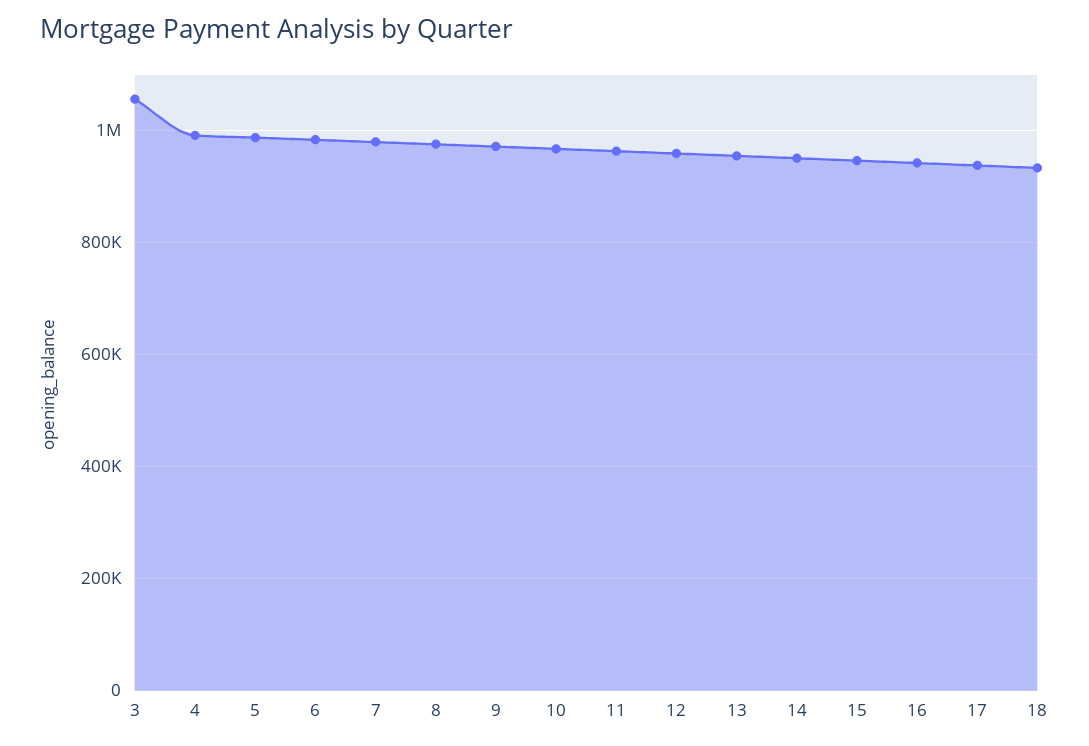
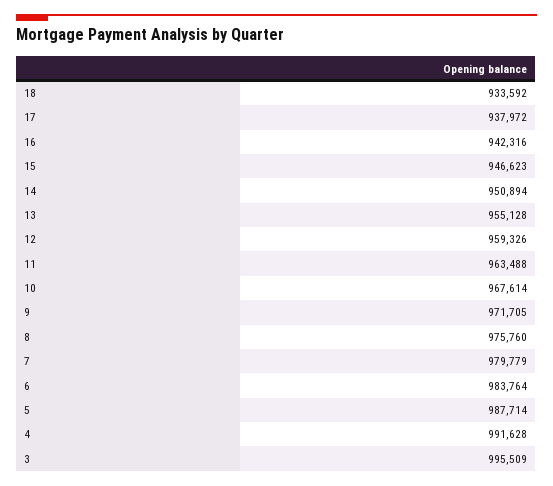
3: 1060000 -> 995509

